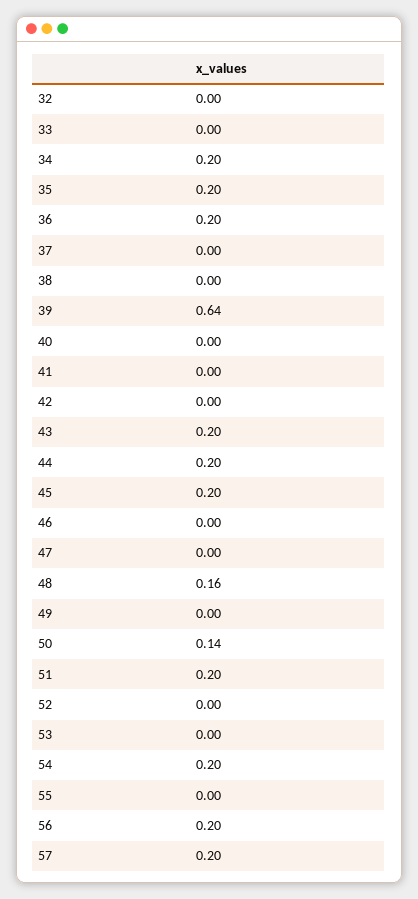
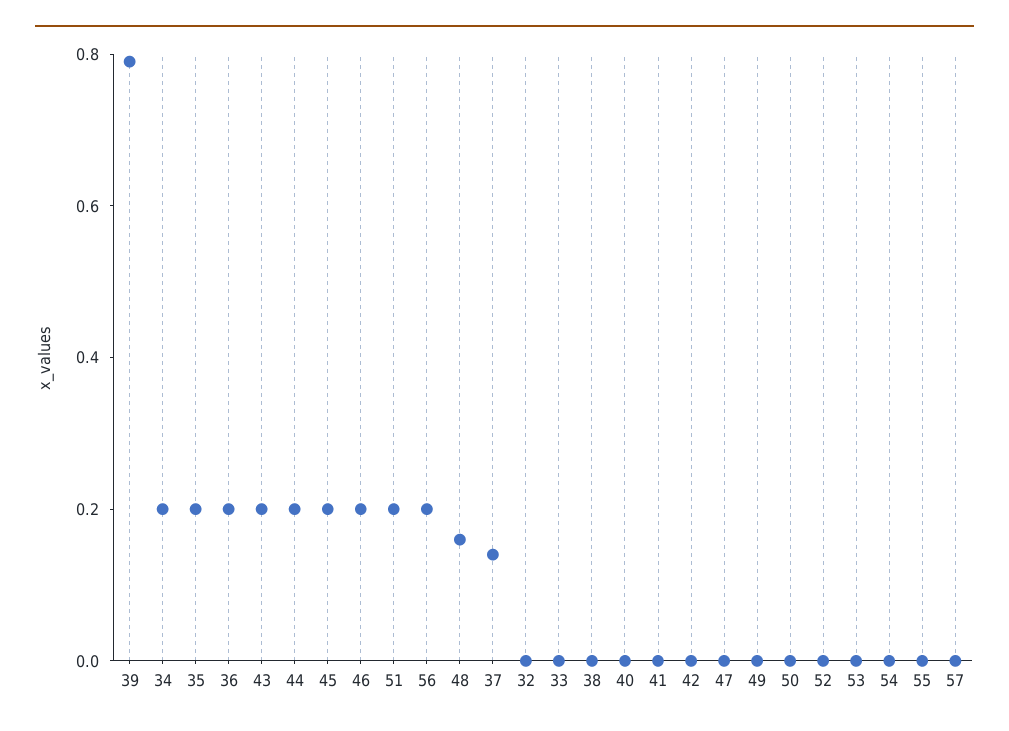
37: 0 -> 0.15
39: 0.64 -> 0.8
46: 0 -> 0.2
50: 0.14 -> 0
54: 0.2 -> 0
57: 0.2 -> 0

